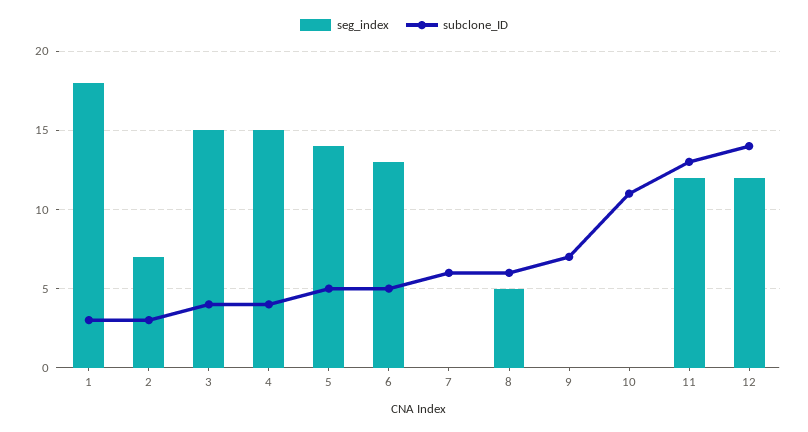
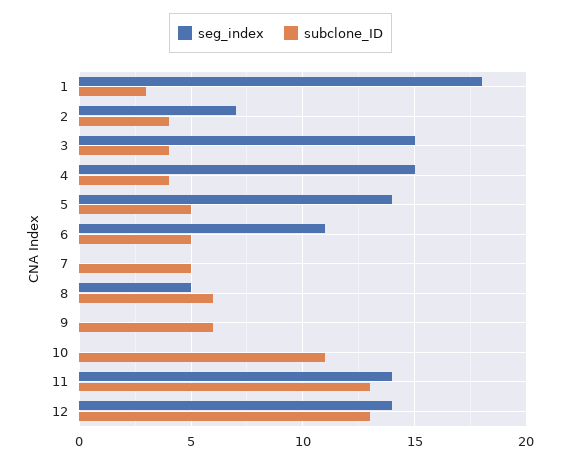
subclone_ID, 2: 3 -> 4
seg_index, 6: 13 -> 11
subclone_ID, 7: 6 -> 5
subclone_ID, 9: 7 -> 6
seg_index, 11: 12 -> 14
seg_index, 12: 12 -> 14
subclone_ID, 12: 14 -> 13

